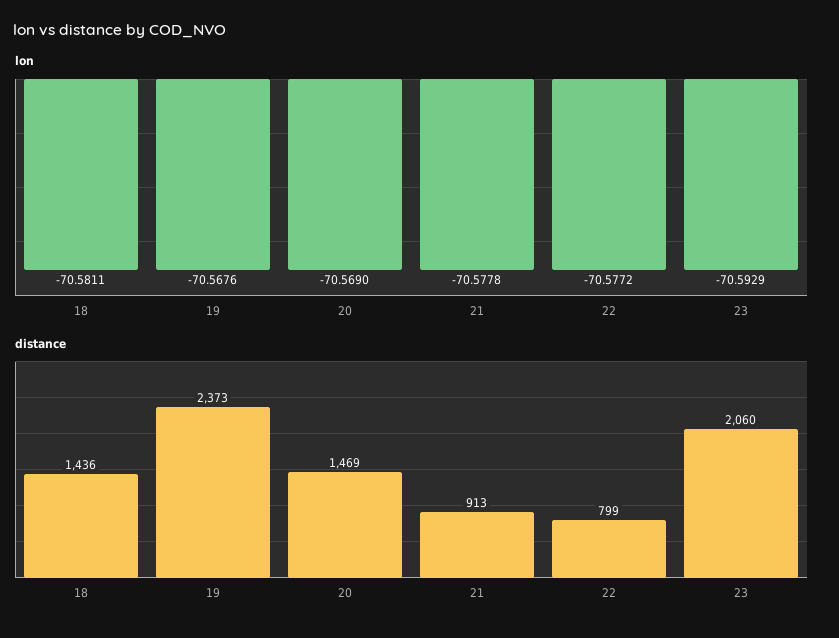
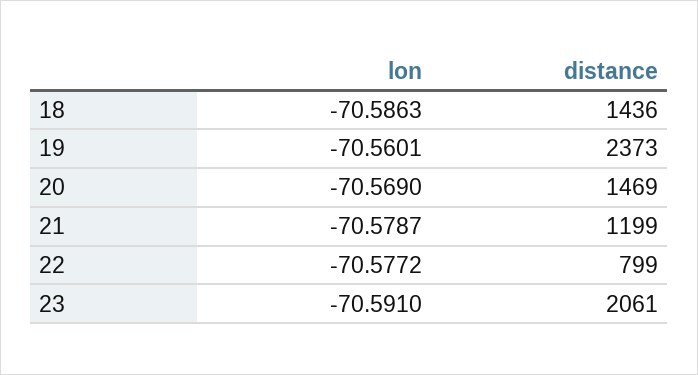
lon, 18: -70.5811 -> -70.5863
lon, 19: -70.5676 -> -70.5601
lon, 21: -70.5778 -> -70.5787
lon, 23: -70.5929 -> -70.591
distance, 21: 913 -> 1199
distance, 23: 2060 -> 2061

